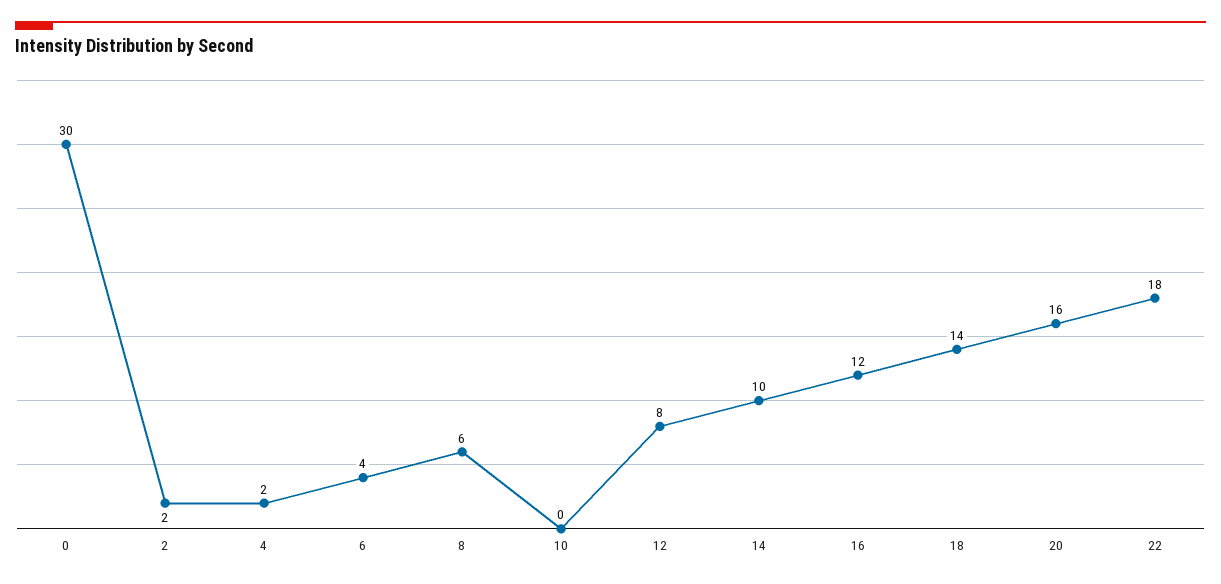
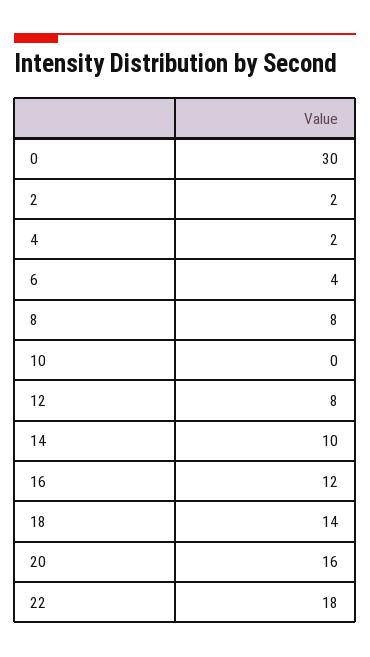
8: 6 -> 8

